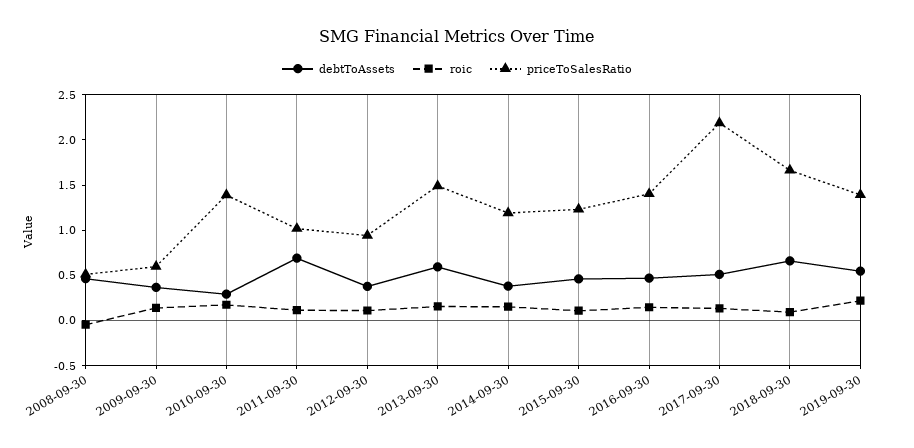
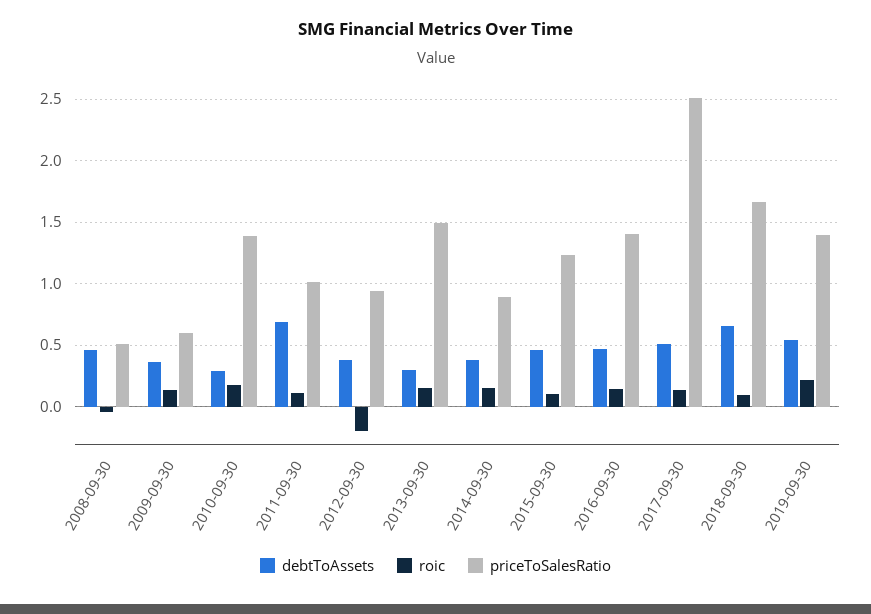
roic, 2012-09-30: 0.1 -> -0.2
debtToAssets, 2013-09-30: 0.6 -> 0.3
priceToSalesRatio, 2014-09-30: 1.2 -> 0.9
priceToSalesRatio, 2017-09-30: 2.2 -> 2.5

